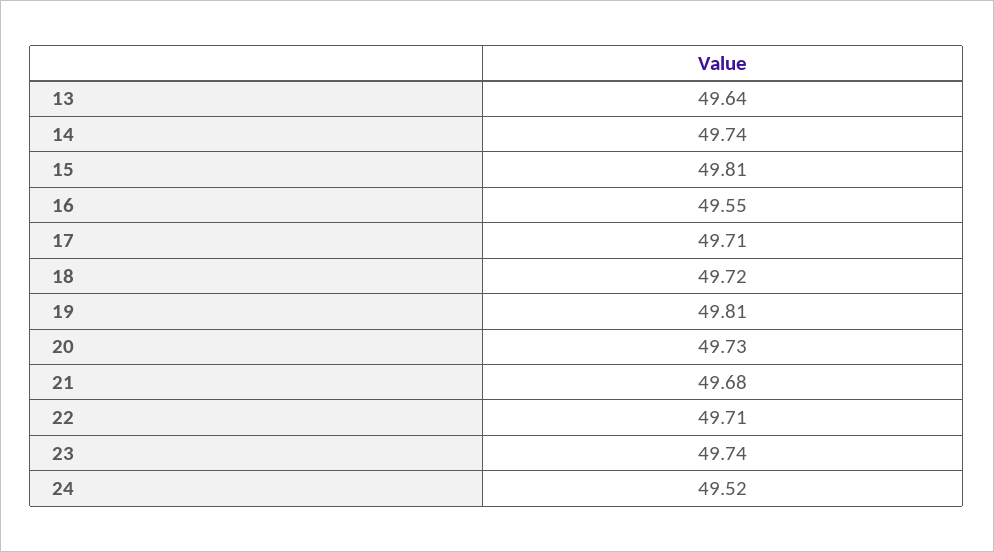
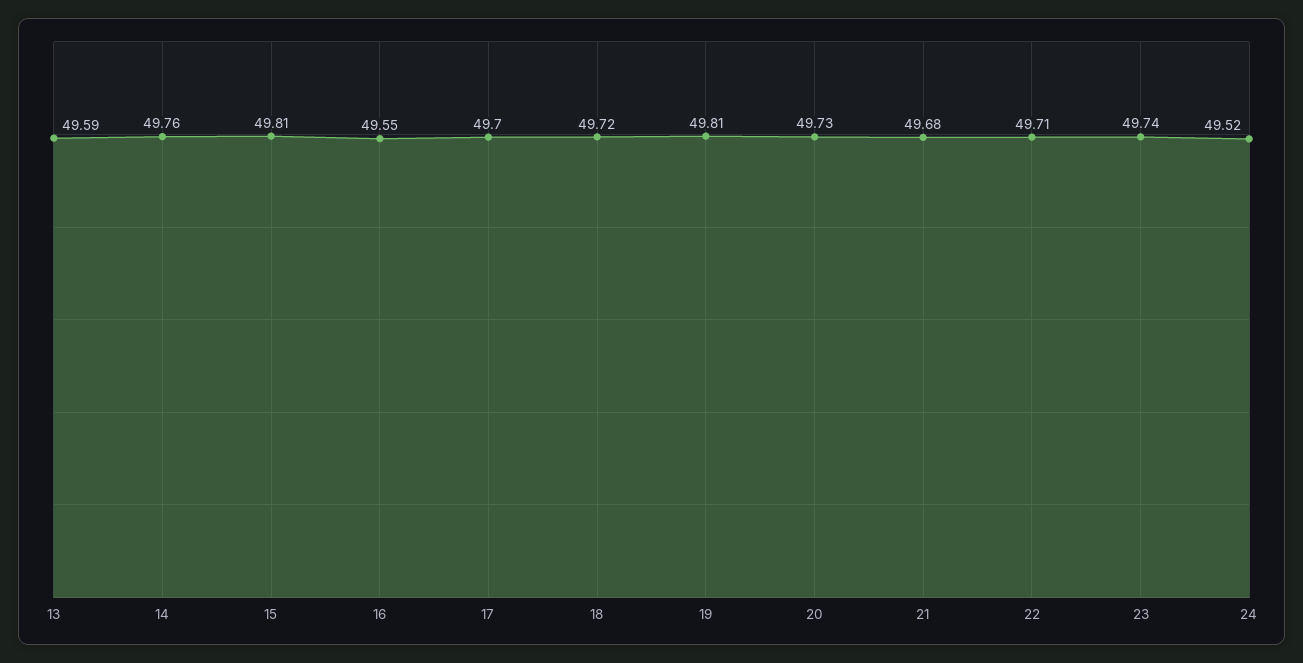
13: 49.64 -> 49.59
14: 49.74 -> 49.76
17: 49.71 -> 49.7

